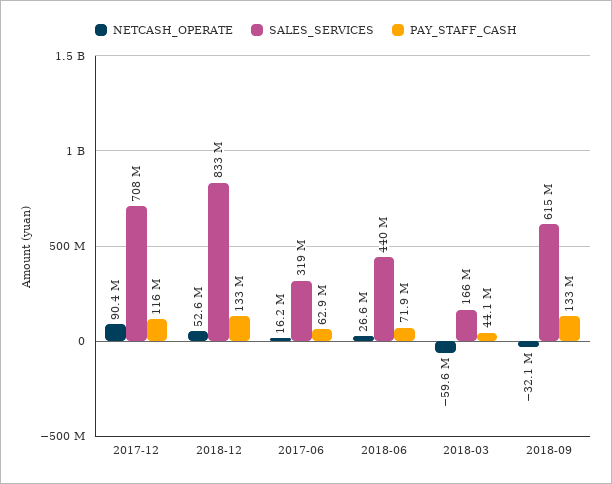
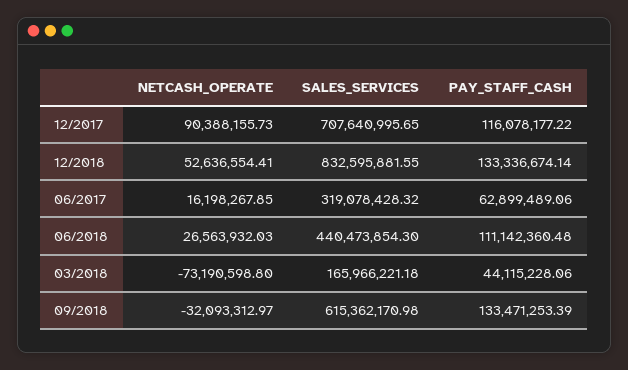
PAY_STAFF_CASH, 2018-06: 71900000 -> 111142360.48
NETCASH_OPERATE, 2018-03: -59600000 -> -73190598.8

